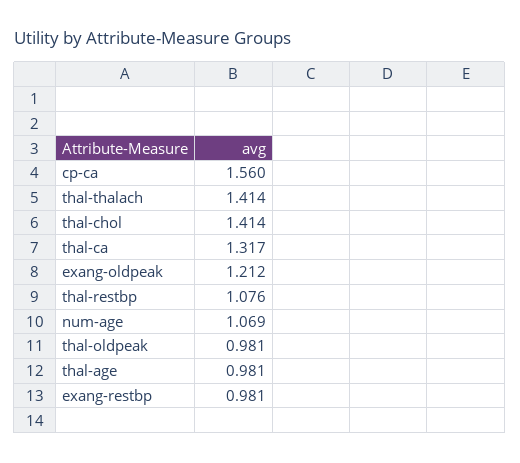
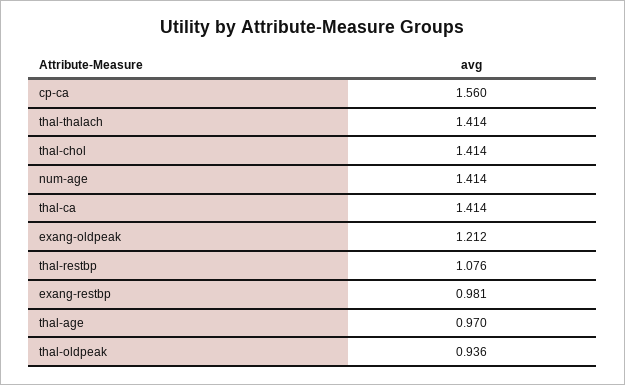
thal-ca: 1.317 -> 1.414
num-age: 1.069 -> 1.414
thal-oldpeak: 0.981 -> 0.936
thal-age: 0.981 -> 0.97

